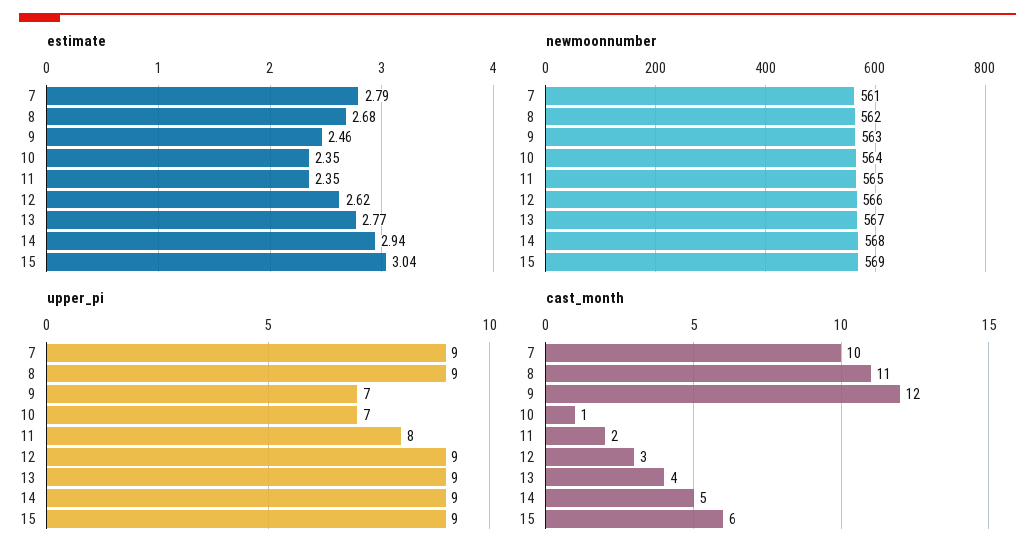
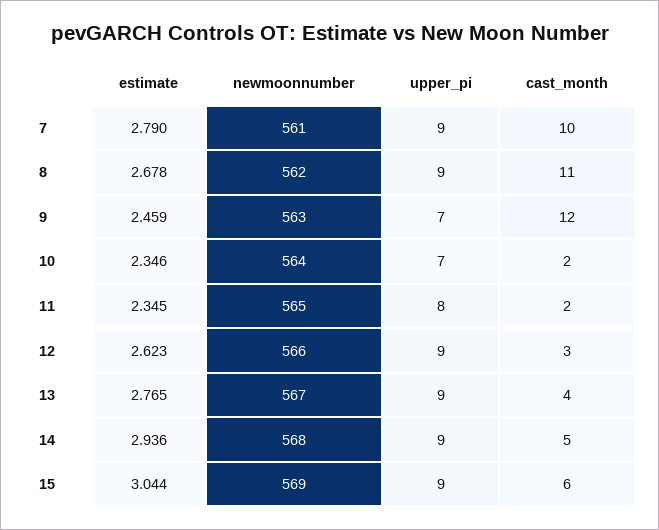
cast_month, 10: 1 -> 2

